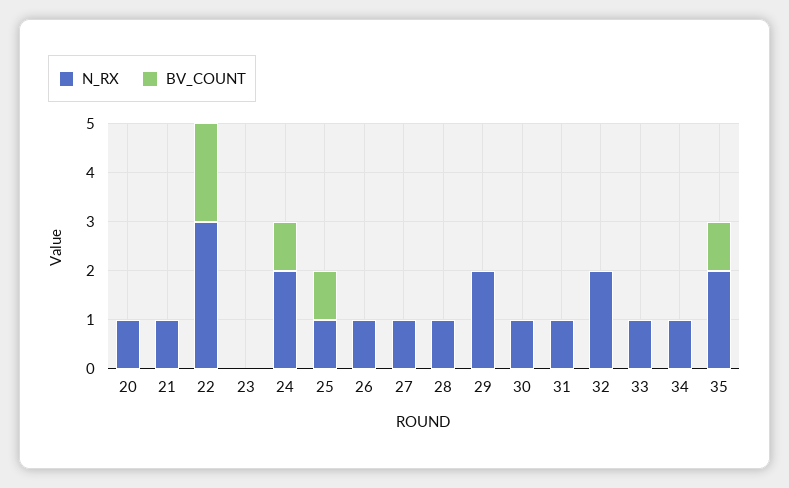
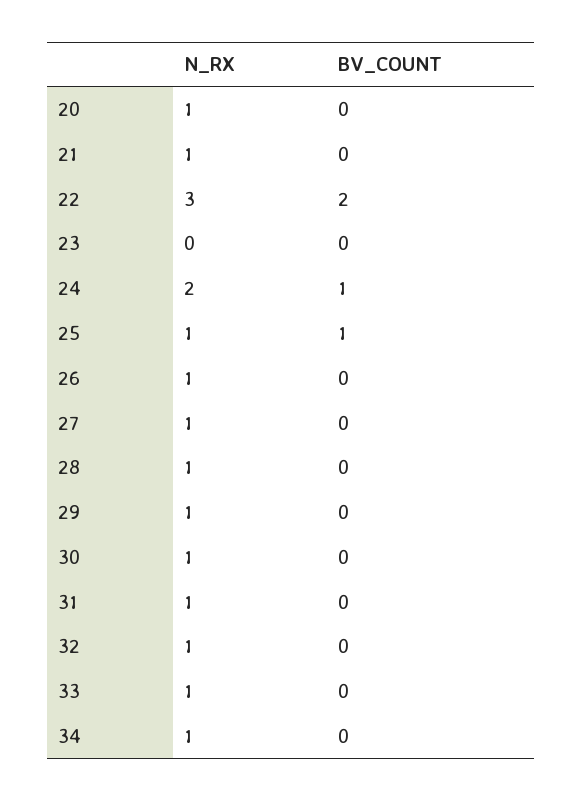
N_RX, 29: 2 -> 1
N_RX, 32: 2 -> 1
N_RX, 35: 2 -> none
BV_COUNT, 35: 1 -> none

